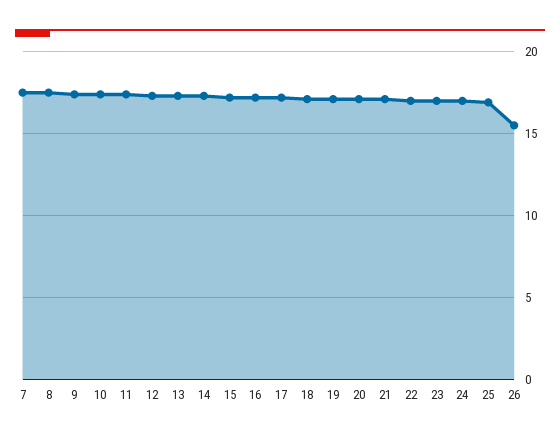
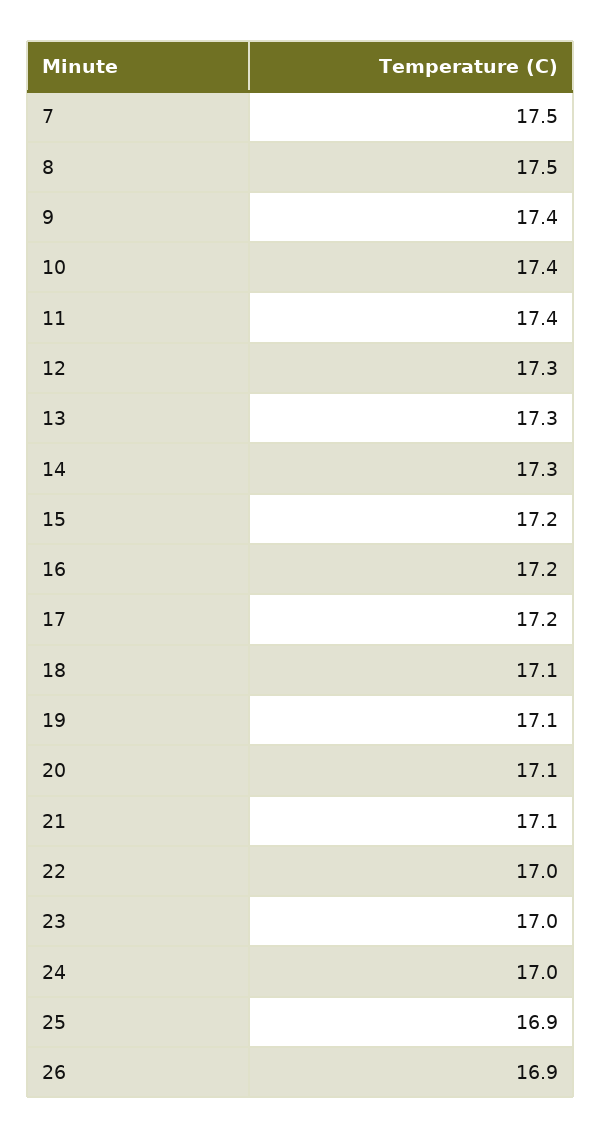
26: 15.5 -> 16.9

